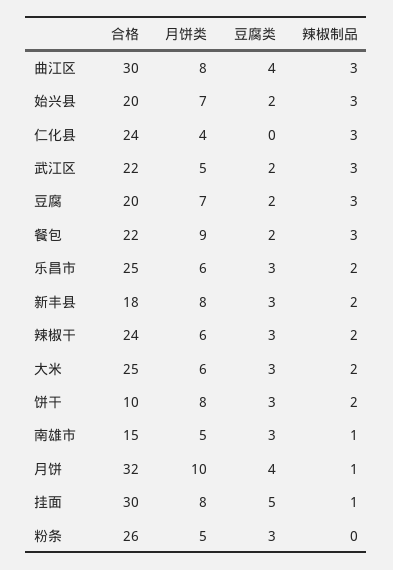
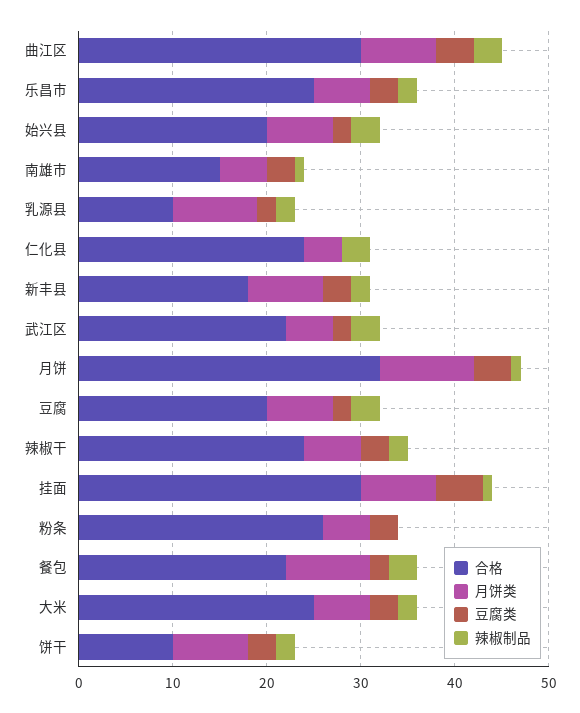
合格, 乳源县: none -> 10
月饼类, 乳源县: none -> 9
豆腐类, 乳源县: none -> 2
辣椒制品, 乳源县: none -> 2

